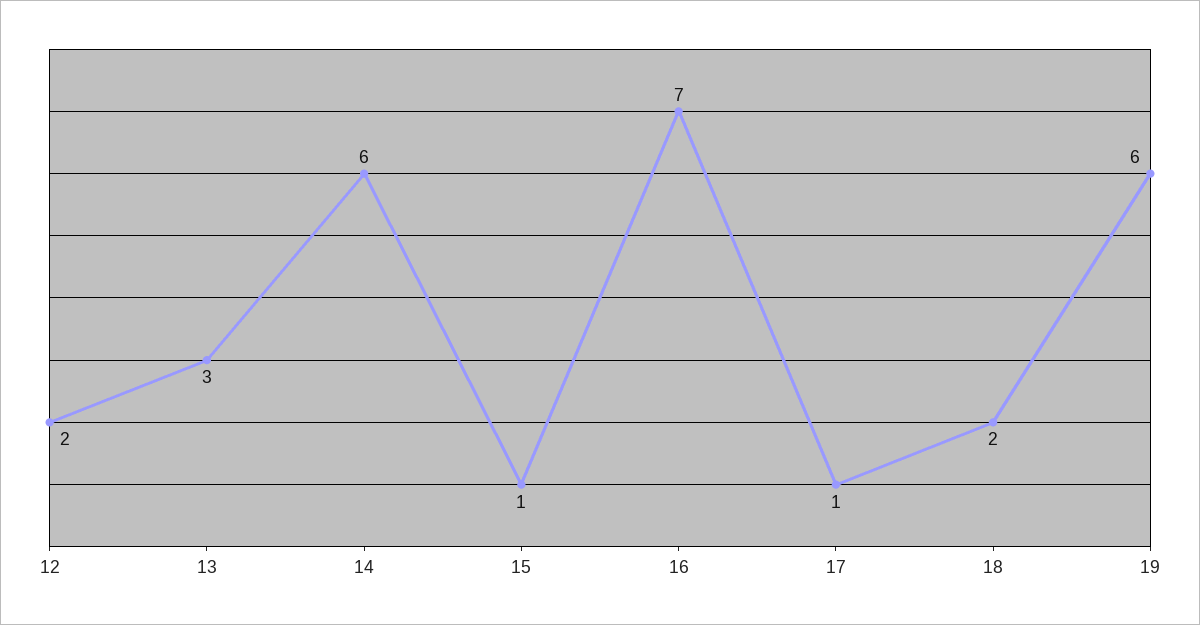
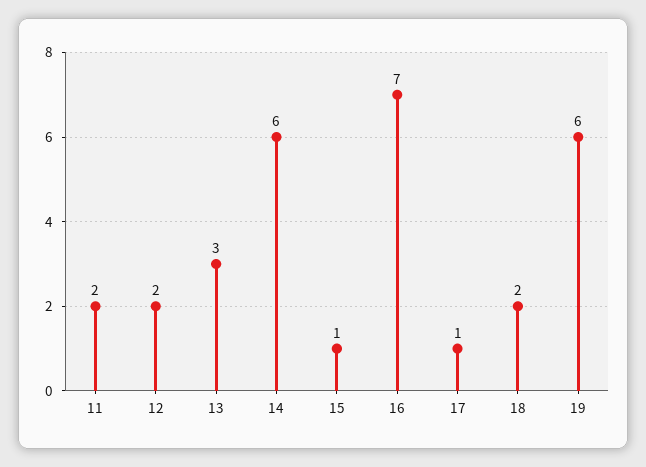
11: none -> 2

